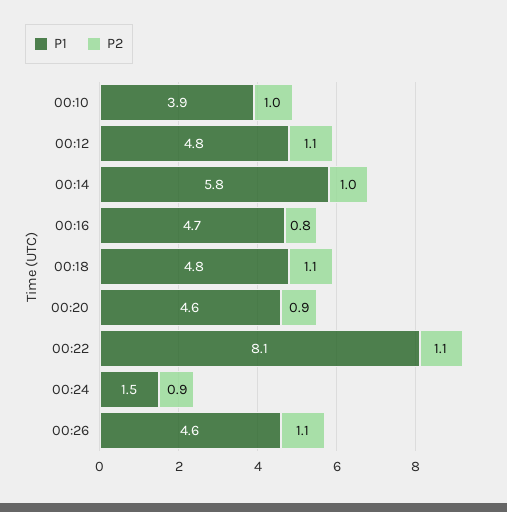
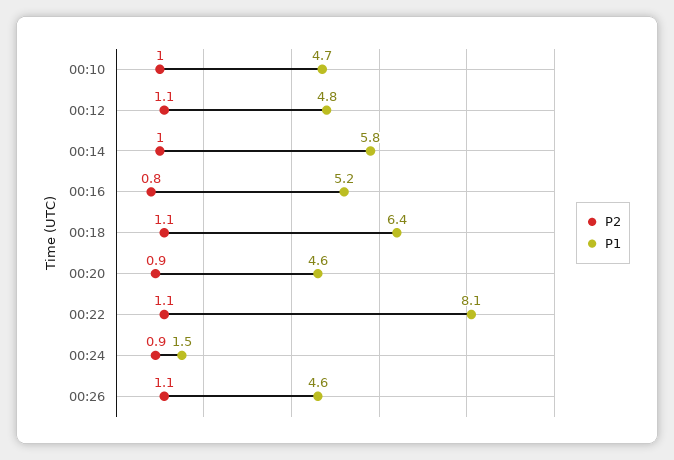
P1, 00:10: 3.9 -> 4.7
P1, 00:16: 4.7 -> 5.2
P1, 00:18: 4.8 -> 6.4

